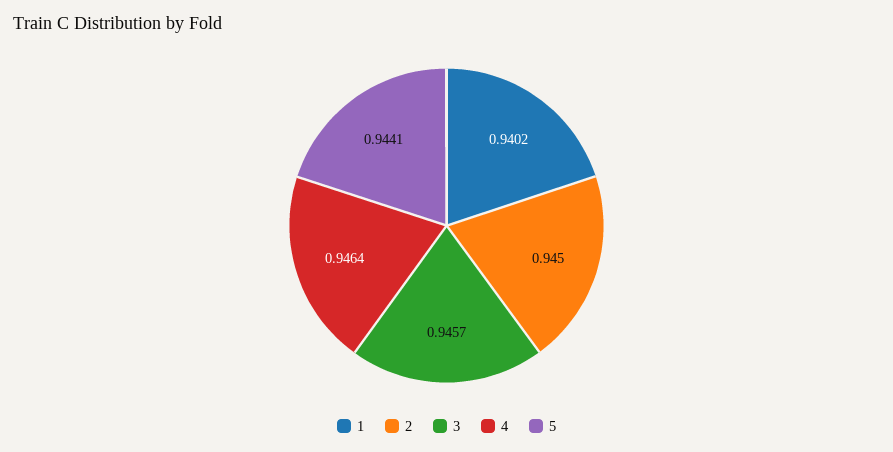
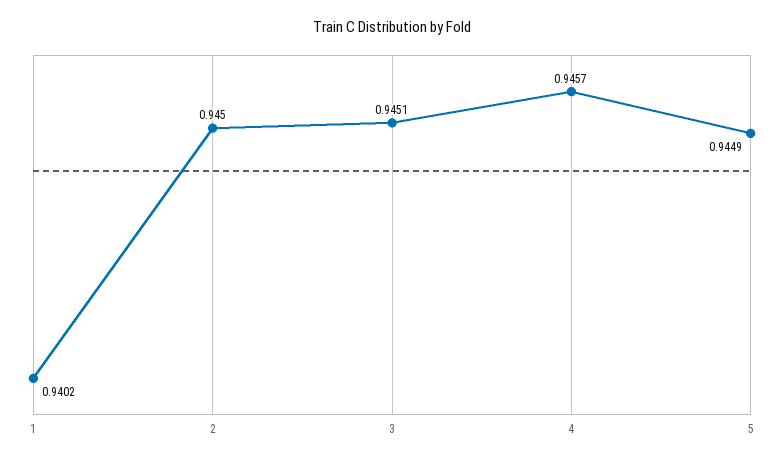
3: 0.9457 -> 0.9451
4: 0.9464 -> 0.9457
5: 0.9441 -> 0.9449

